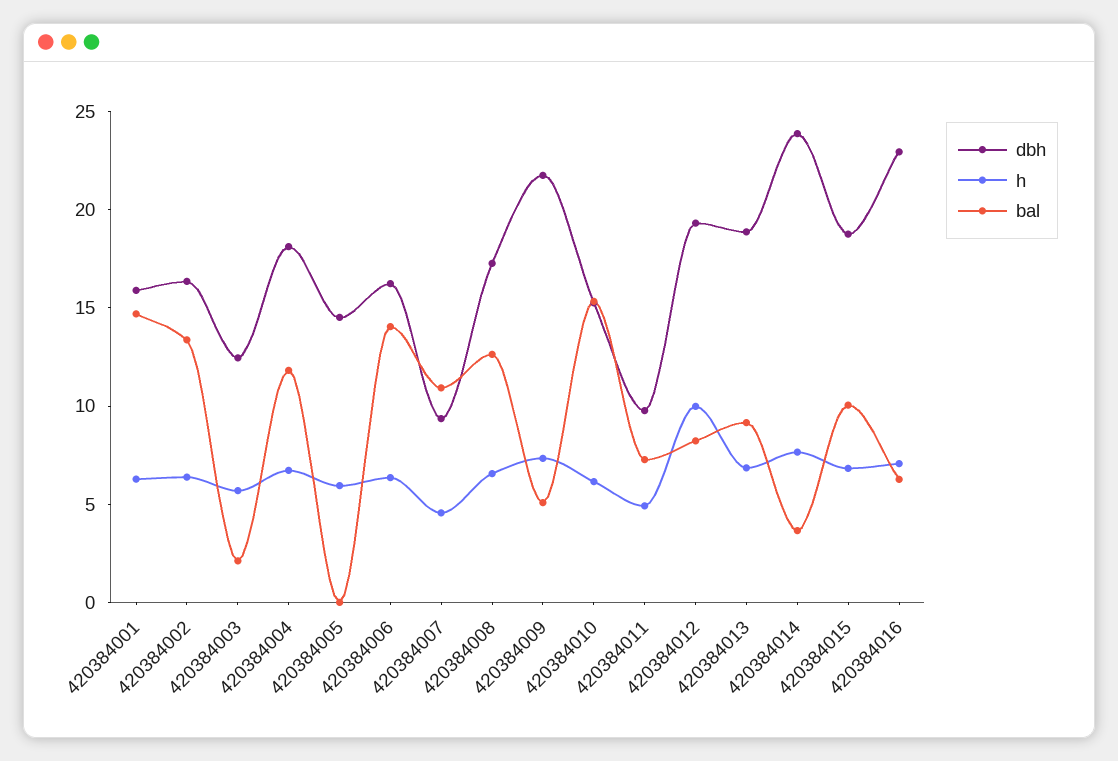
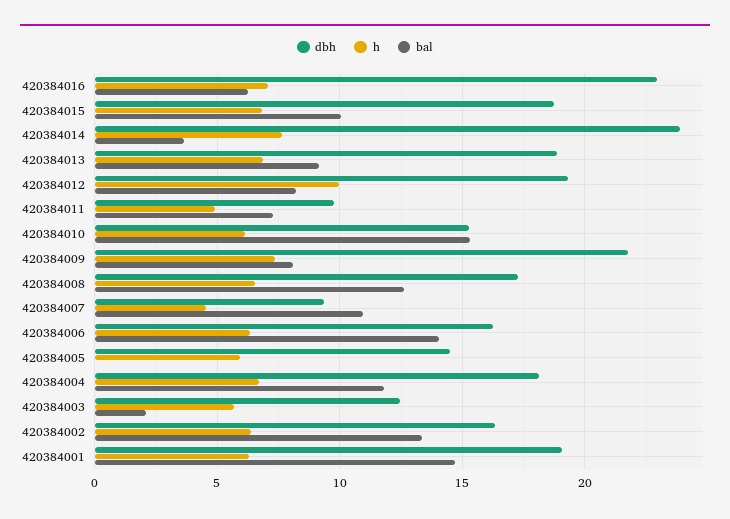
dbh, 420384001: 16 -> 19
bal, 420384009: 5 -> 8

